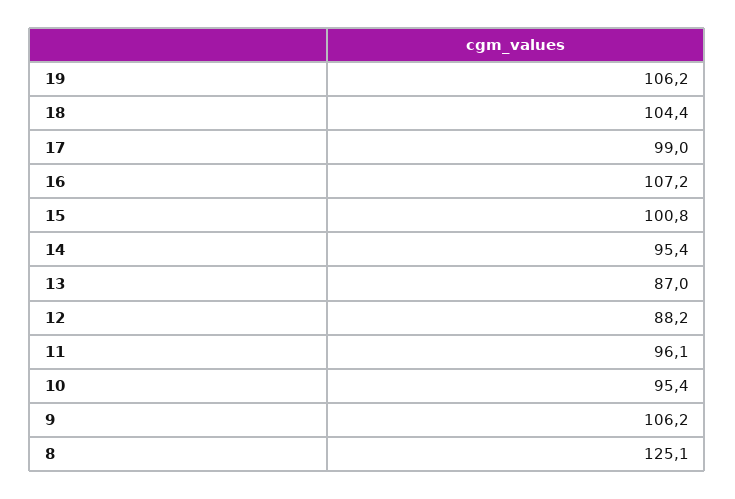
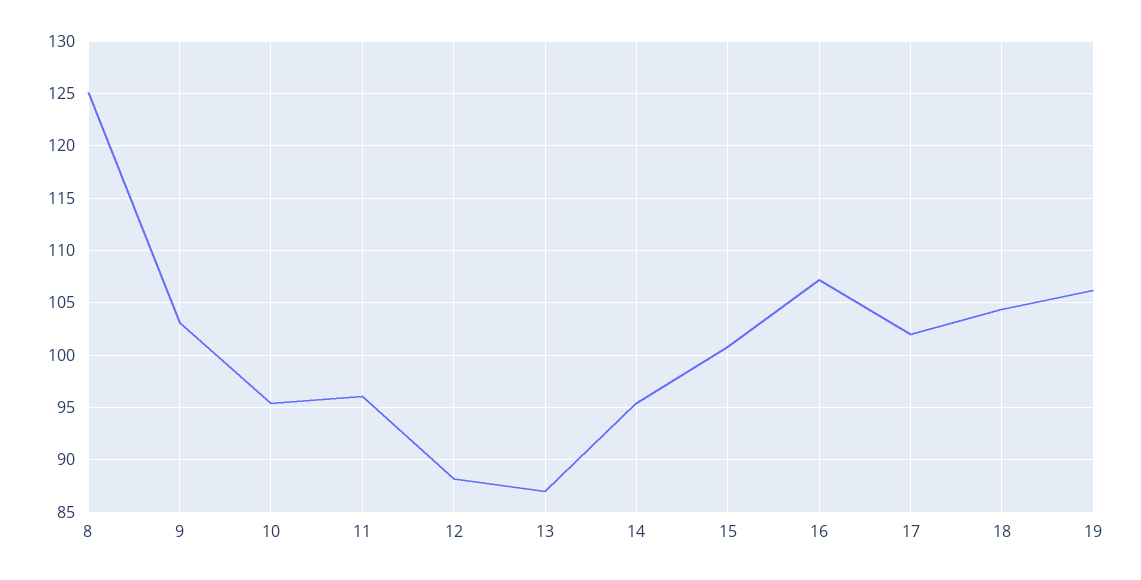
17: 99 -> 102
9: 106.2 -> 103

